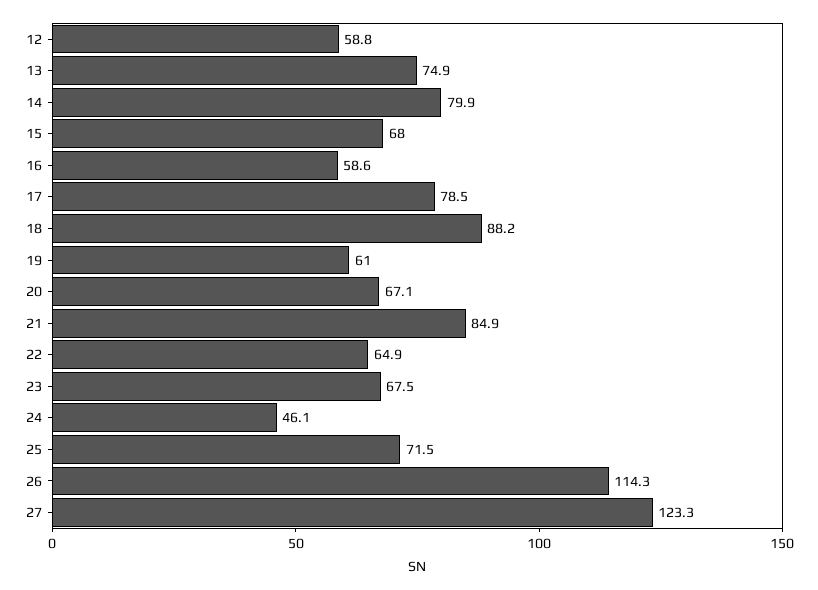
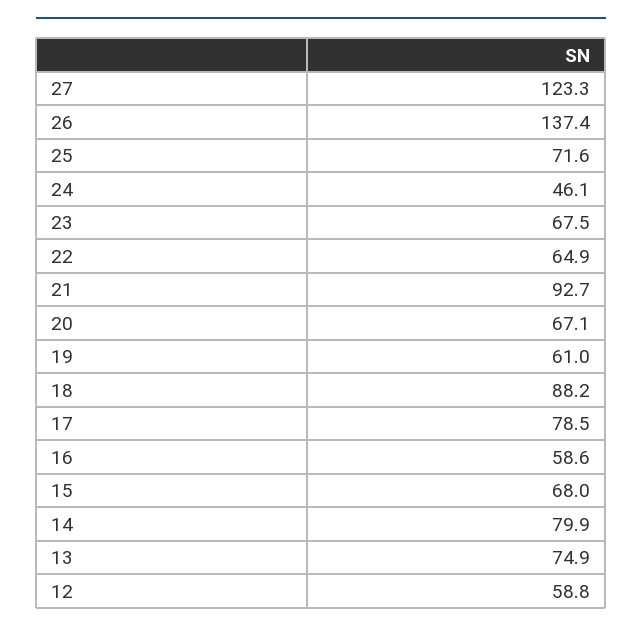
21: 84.9 -> 92.7
25: 71.5 -> 71.6
26: 114.3 -> 137.4

